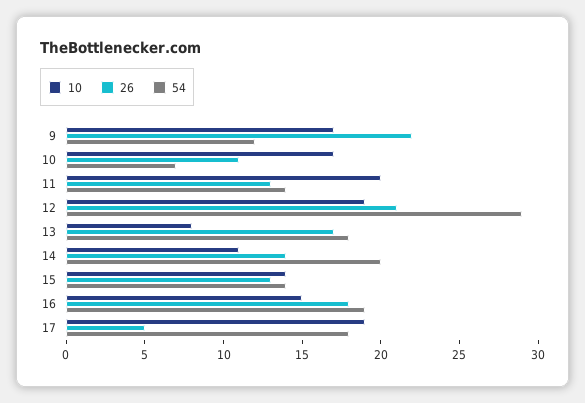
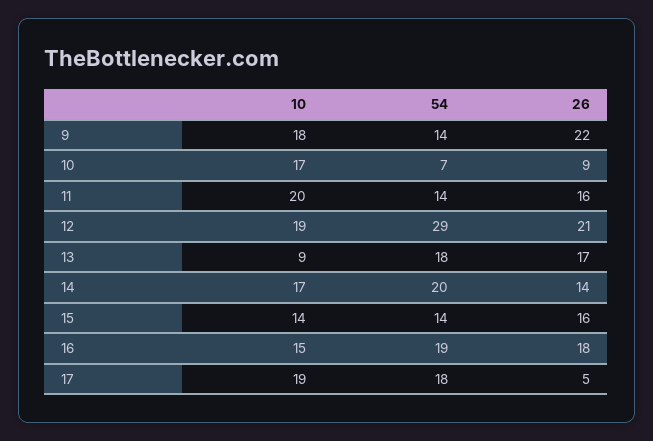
10, 9: 17 -> 18
54, 9: 12 -> 14
26, 10: 11 -> 9
26, 11: 13 -> 16
10, 13: 8 -> 9
10, 14: 11 -> 17
26, 15: 13 -> 16

